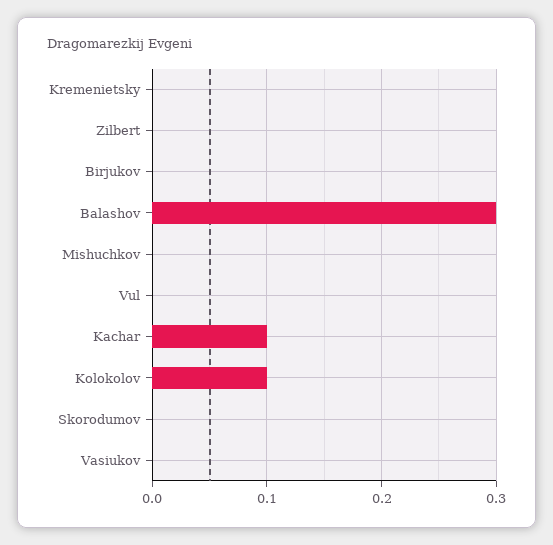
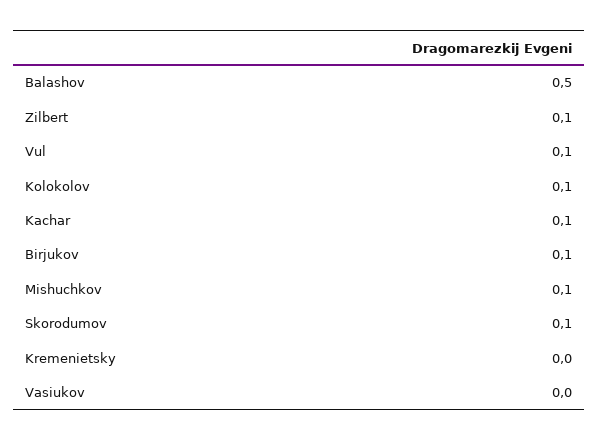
Zilbert: 0 -> 0.1
Birjukov: 0 -> 0.1
Balashov: 0.3 -> 0.5
Mishuchkov: 0 -> 0.1
Vul: 0 -> 0.1
Skorodumov: 0 -> 0.1

